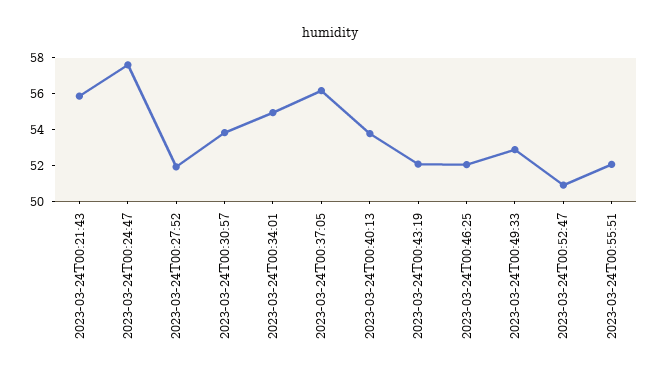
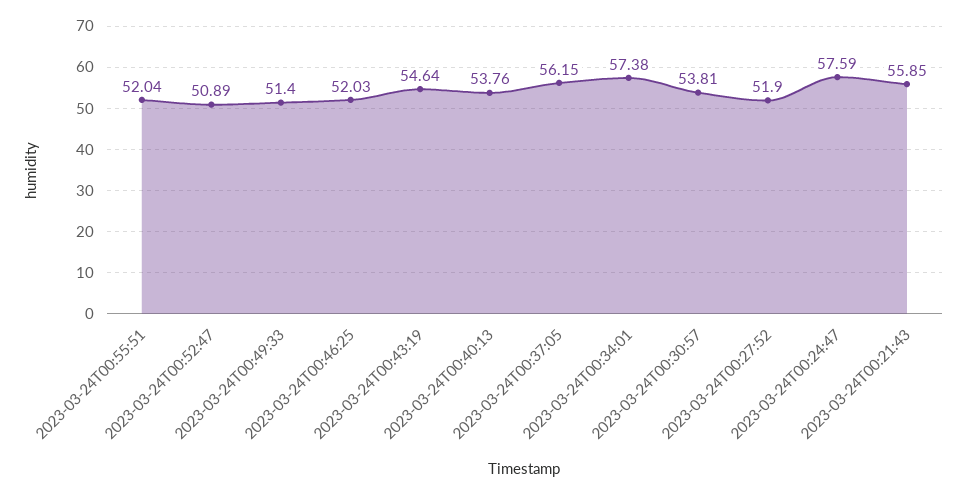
2023-03-24T00:34:01: 55 -> 57.38
2023-03-24T00:43:19: 52 -> 54.64
2023-03-24T00:49:33: 53 -> 51.4

